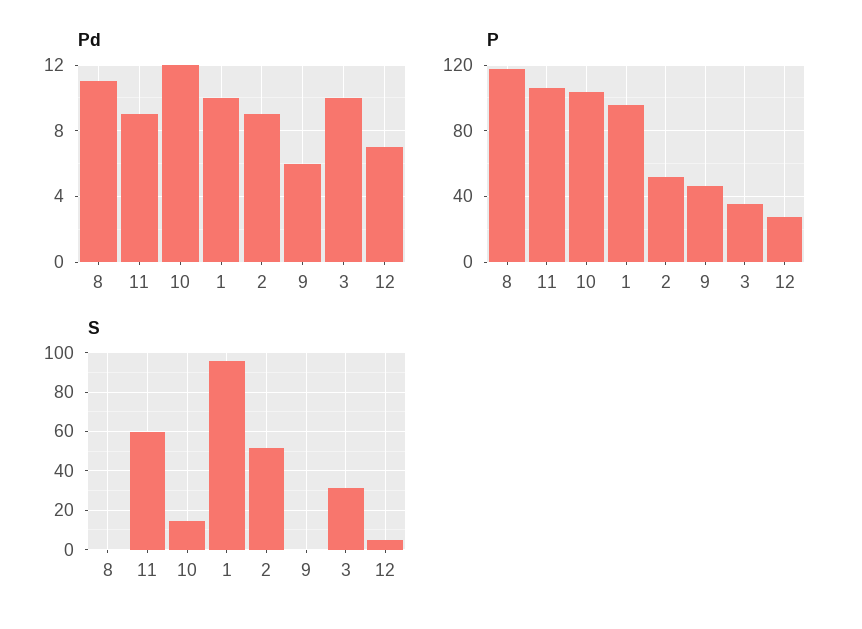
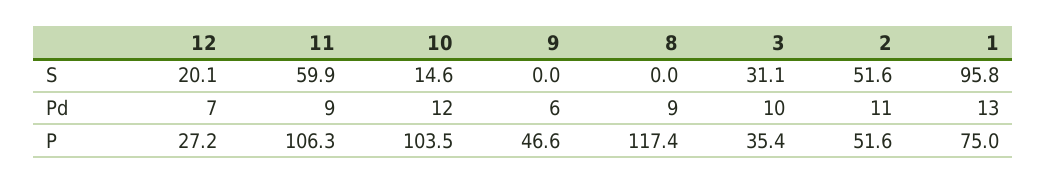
Pd, 8: 11 -> 9
Pd, 1: 10 -> 13
Pd, 2: 9 -> 11
P, 1: 95 -> 75
S, 12: 5 -> 20.1

